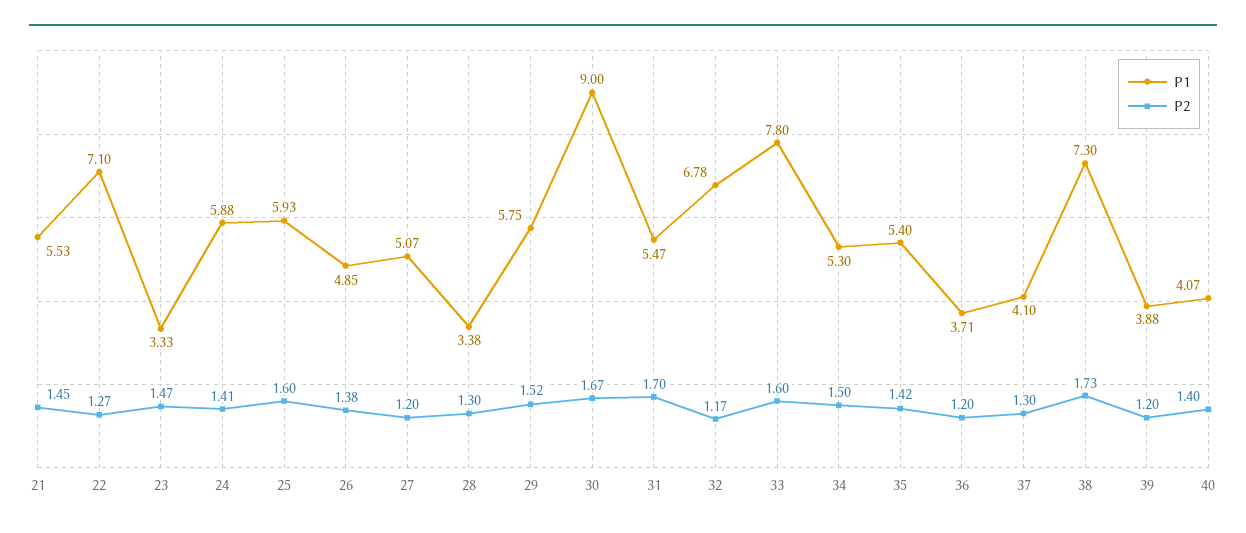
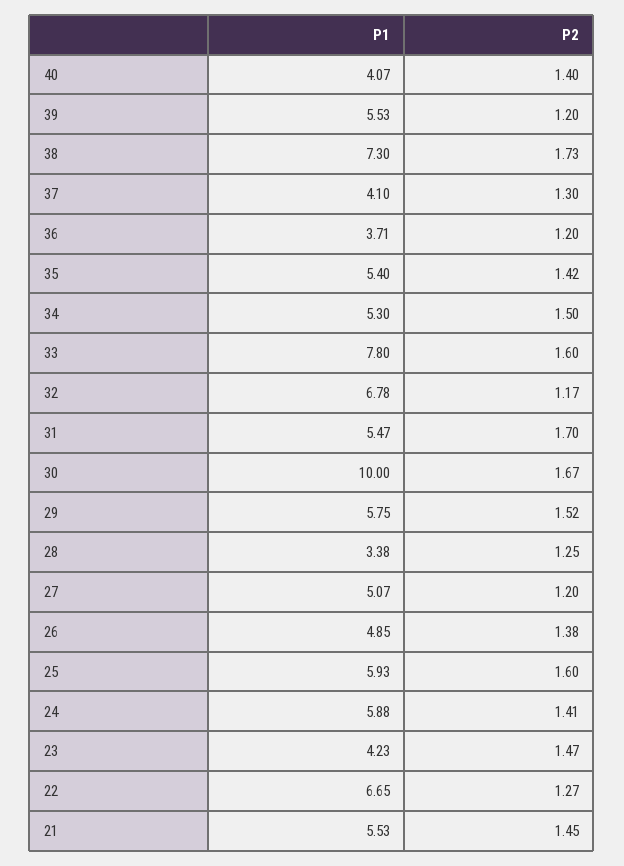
P1, 22: 7.1 -> 6.65
P1, 23: 3.33 -> 4.23
P2, 28: 1.3 -> 1.25
P1, 30: 9 -> 10
P1, 39: 3.88 -> 5.53

